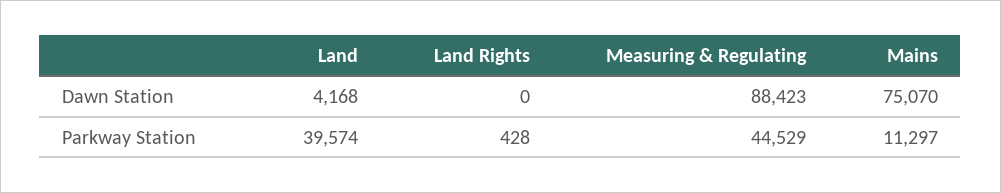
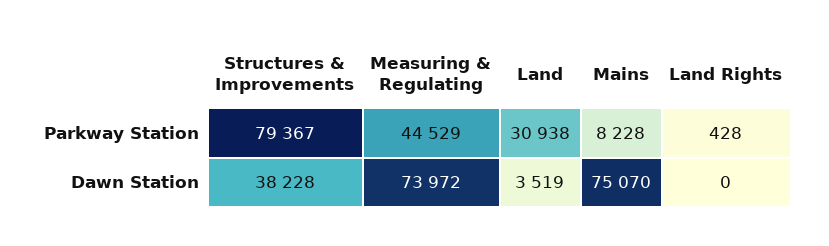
Land, Dawn Station: 4168 -> 3519
Measuring & Regulating, Dawn Station: 88423 -> 73972
Land, Parkway Station: 39574 -> 30938
Mains, Parkway Station: 11297 -> 8228
Structures & Improvements, Parkway Station: none -> 79367
Structures & Improvements, Dawn Station: none -> 38228

